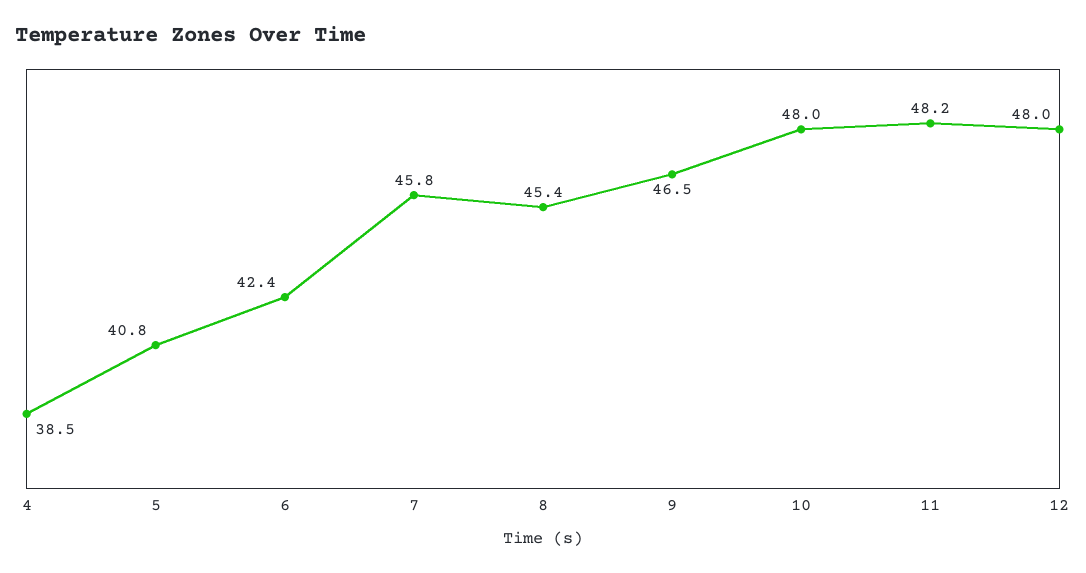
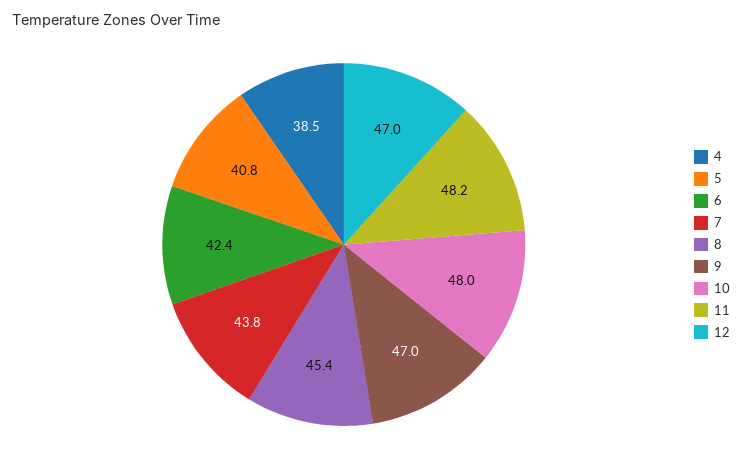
7: 45.8 -> 43.8
9: 46.5 -> 47
12: 48 -> 47

